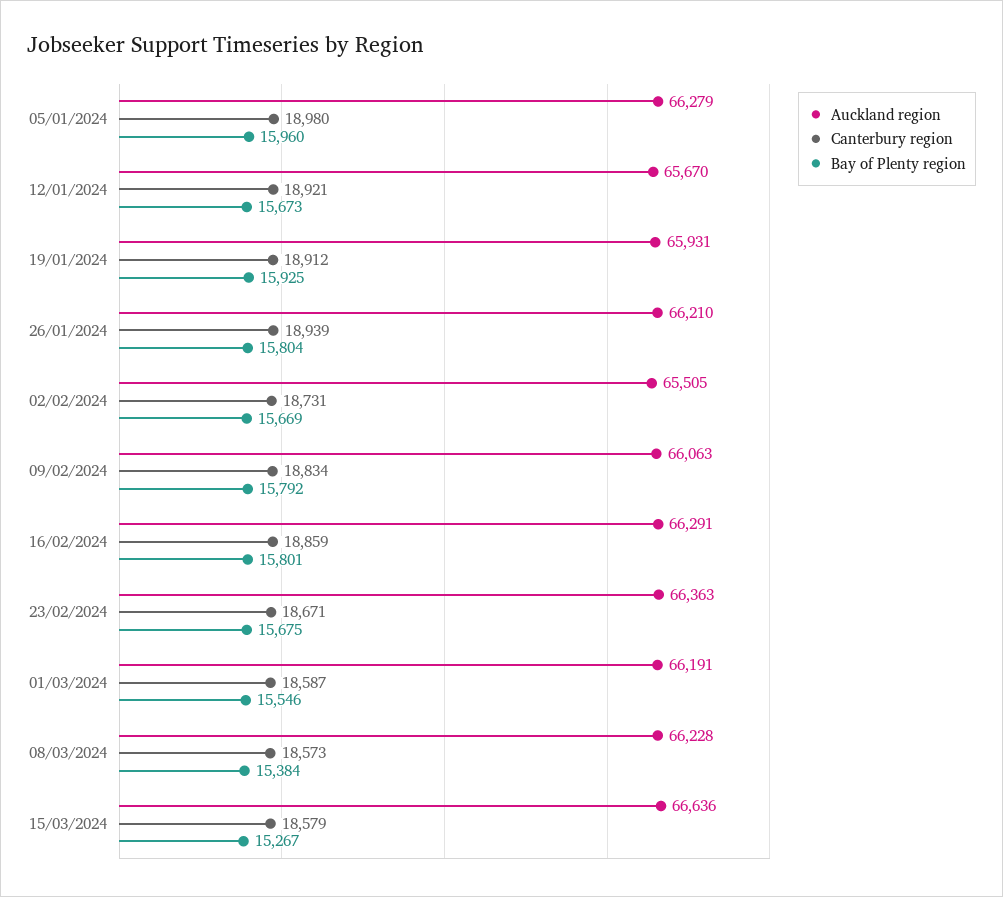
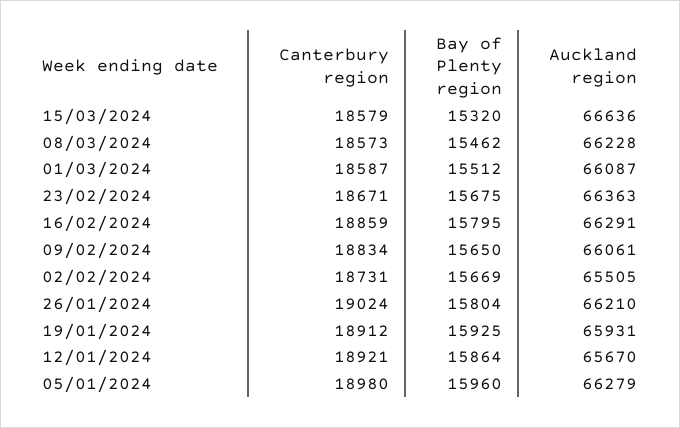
Bay of Plenty region, 12/01/2024: 15673 -> 15864
Canterbury region, 26/01/2024: 18939 -> 19024
Auckland region, 09/02/2024: 66063 -> 66061
Bay of Plenty region, 09/02/2024: 15792 -> 15650
Bay of Plenty region, 16/02/2024: 15801 -> 15795
Auckland region, 01/03/2024: 66191 -> 66087
Bay of Plenty region, 01/03/2024: 15546 -> 15512
Bay of Plenty region, 08/03/2024: 15384 -> 15462
Bay of Plenty region, 15/03/2024: 15267 -> 15320

